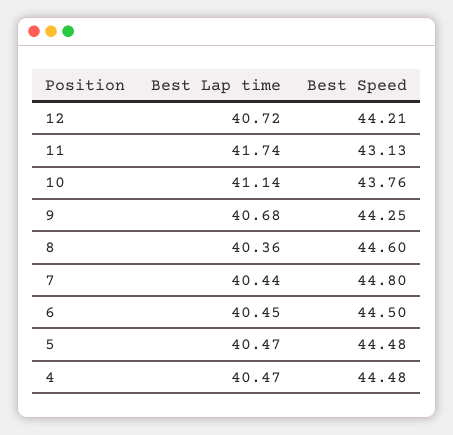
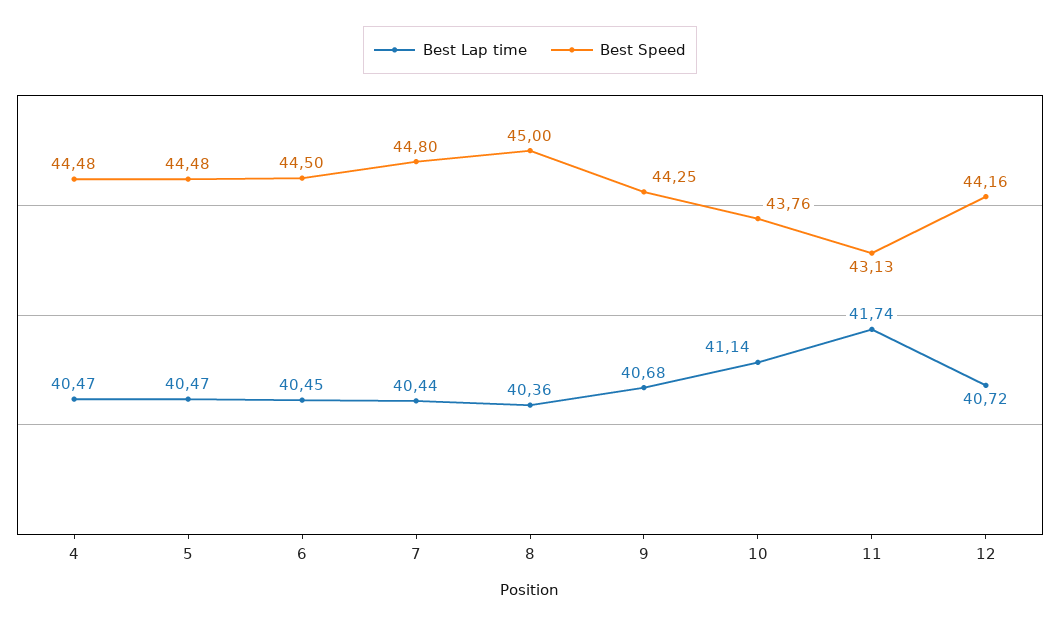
Best Speed, 12: 44.21 -> 44.16
Best Speed, 8: 44.6 -> 45

